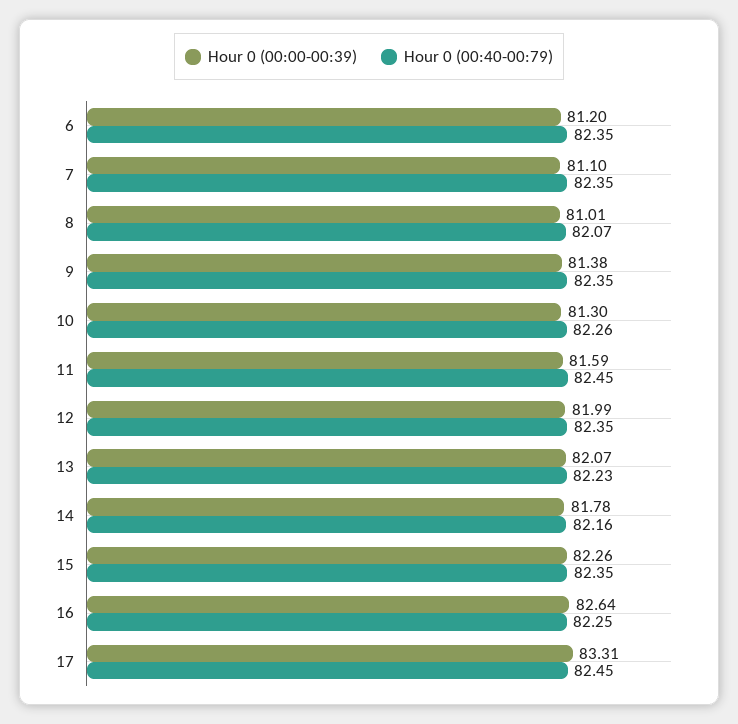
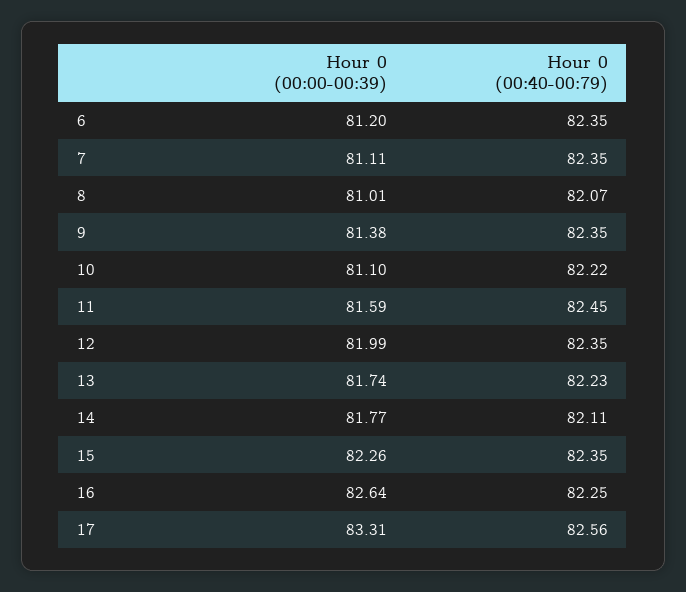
Hour 0 (00:00-00:39), 7: 81.1 -> 81.11
Hour 0 (00:00-00:39), 10: 81.3 -> 81.1
Hour 0 (00:40-00:79), 10: 82.26 -> 82.22
Hour 0 (00:00-00:39), 13: 82.07 -> 81.74
Hour 0 (00:00-00:39), 14: 81.78 -> 81.77
Hour 0 (00:40-00:79), 14: 82.16 -> 82.11
Hour 0 (00:40-00:79), 17: 82.45 -> 82.56

